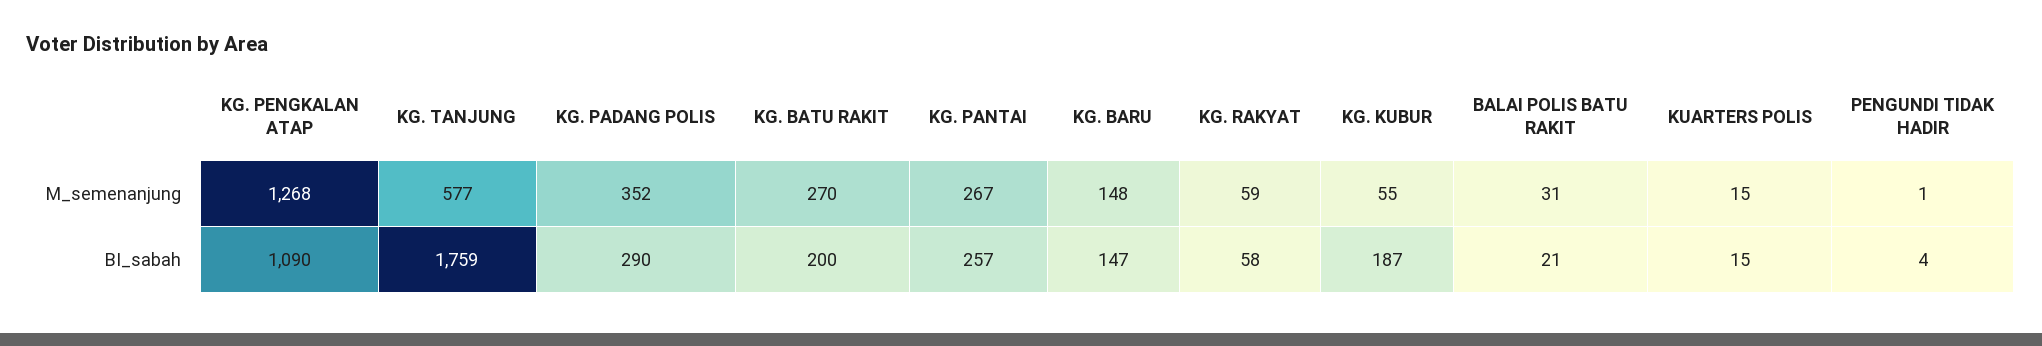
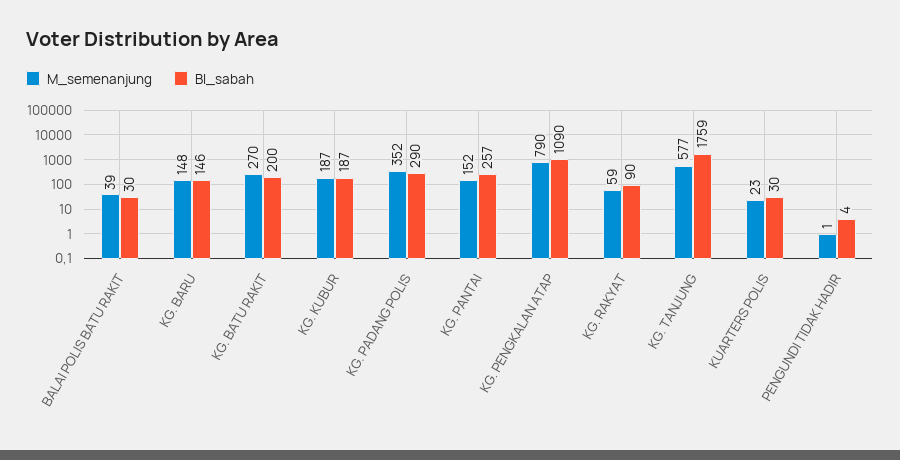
M_semenanjung, KG. PENGKALAN ATAP: 1268 -> 790
M_semenanjung, KG. PANTAI: 267 -> 152
M_semenanjung, KG. KUBUR: 55 -> 187
M_semenanjung, BALAI POLIS BATU RAKIT: 31 -> 39
M_semenanjung, KUARTERS POLIS: 15 -> 23
BI_sabah, KG. BARU: 147 -> 146
BI_sabah, KG. RAKYAT: 58 -> 90
BI_sabah, BALAI POLIS BATU RAKIT: 21 -> 30
BI_sabah, KUARTERS POLIS: 15 -> 30

